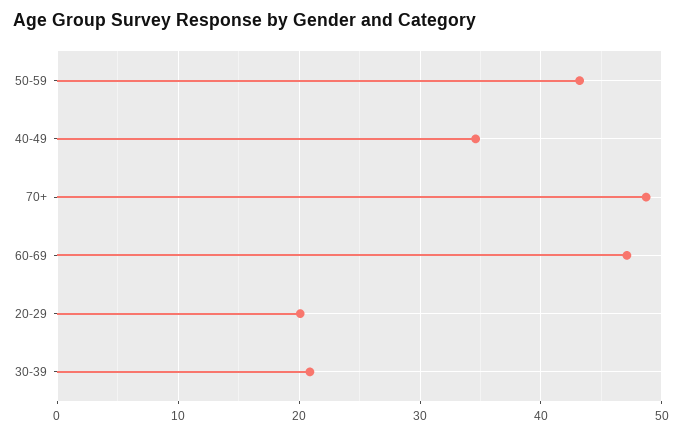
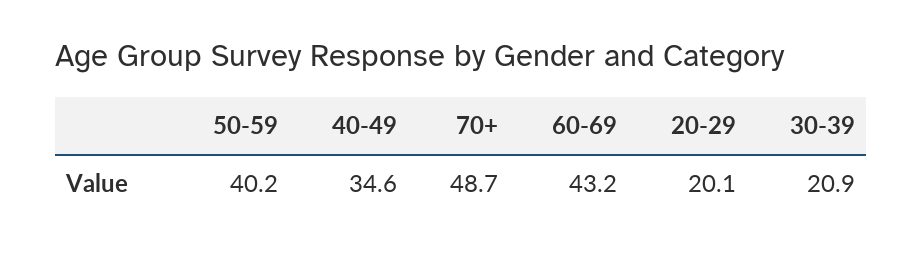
50-59: 43 -> 40.2
60-69: 47 -> 43.2

